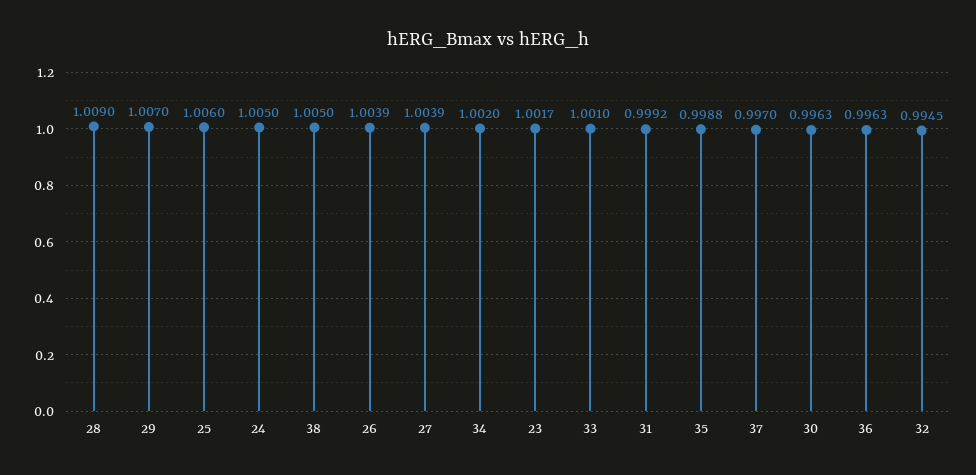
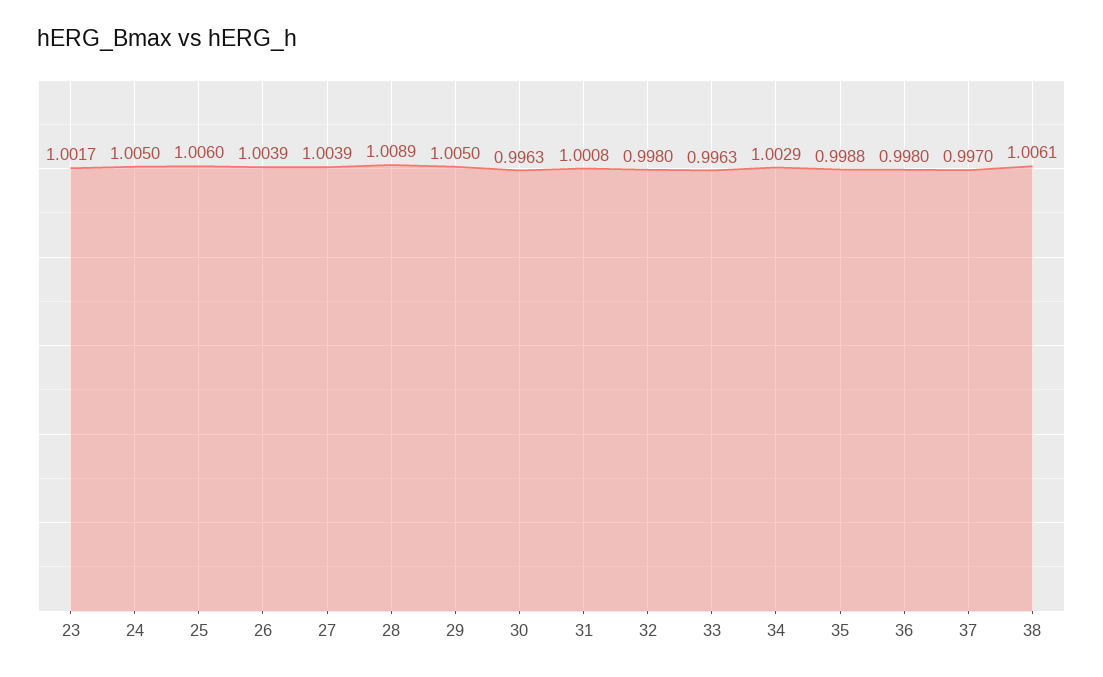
28: 1.009 -> 1.0089
29: 1.007 -> 1.005
38: 1.005 -> 1.0061
34: 1.002 -> 1.0029
33: 1.001 -> 0.9963
31: 0.9992 -> 1.0008
36: 0.9963 -> 0.998
32: 0.9945 -> 0.998

